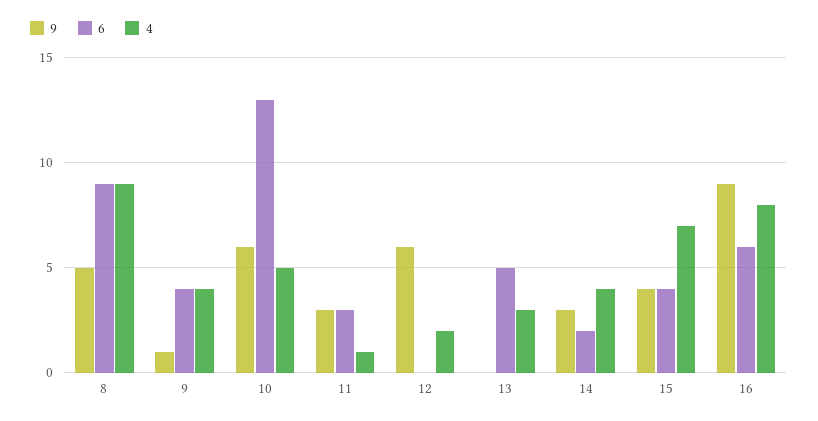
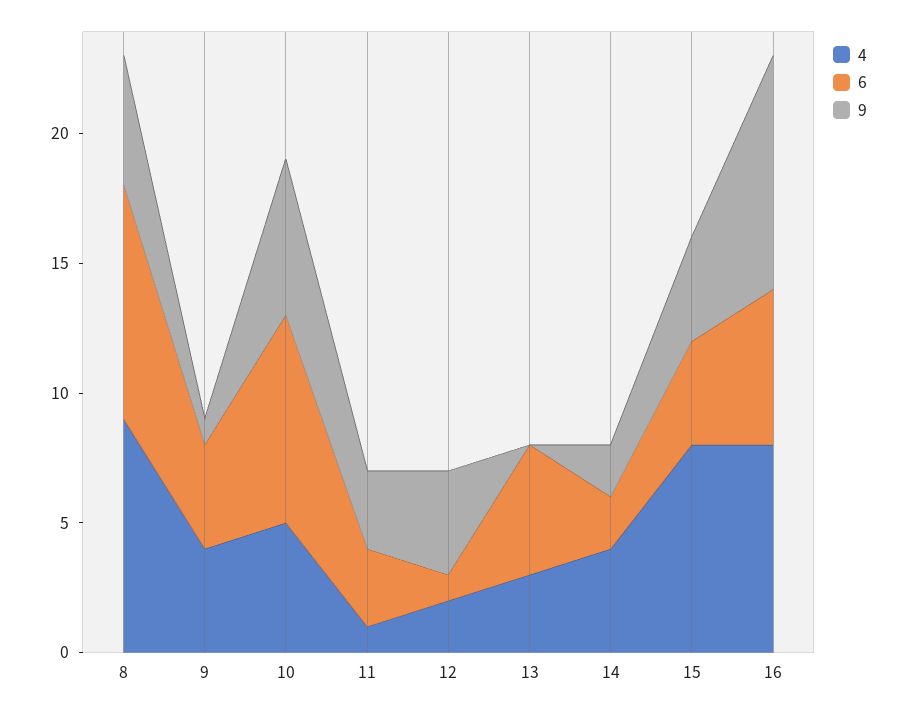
6, 10: 13 -> 8
9, 12: 6 -> 4
6, 12: 0 -> 1
9, 14: 3 -> 2
4, 15: 7 -> 8

